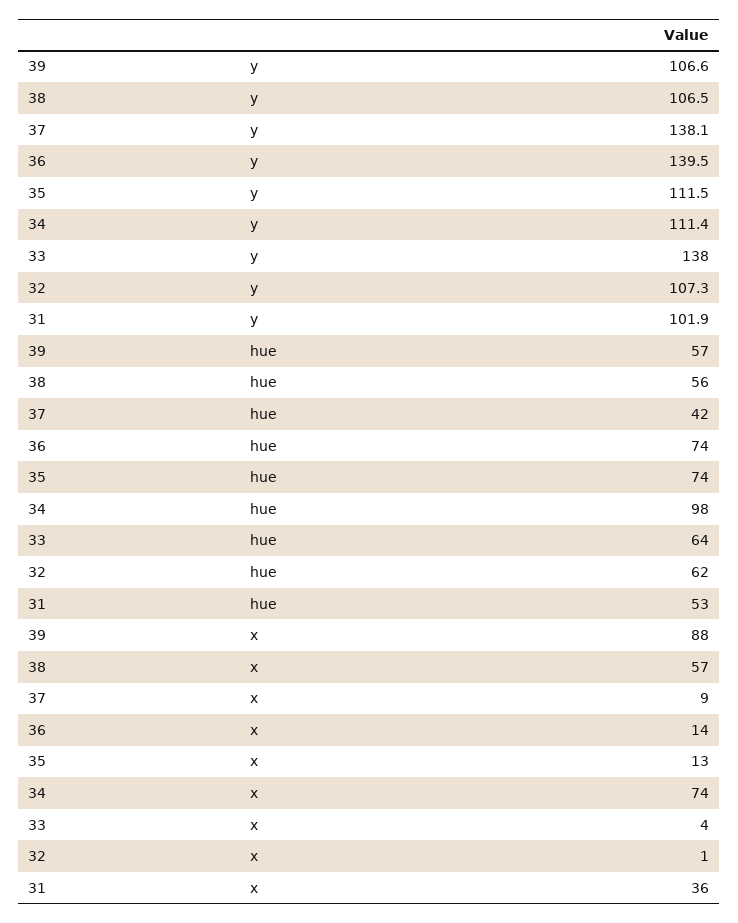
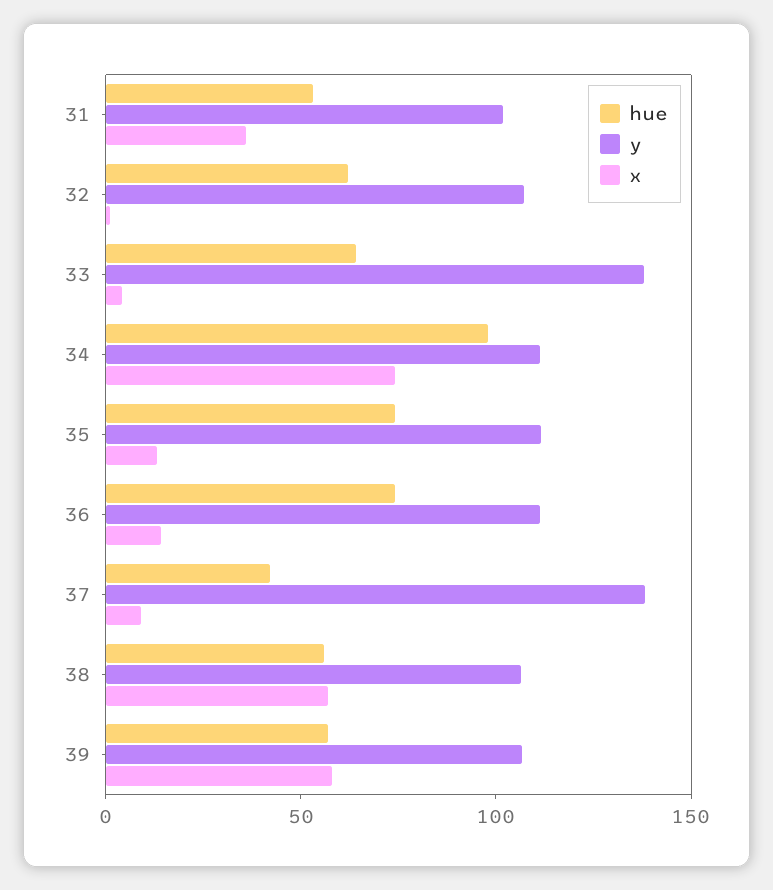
y, 36: 139.5 -> 110
x, 39: 88 -> 60

